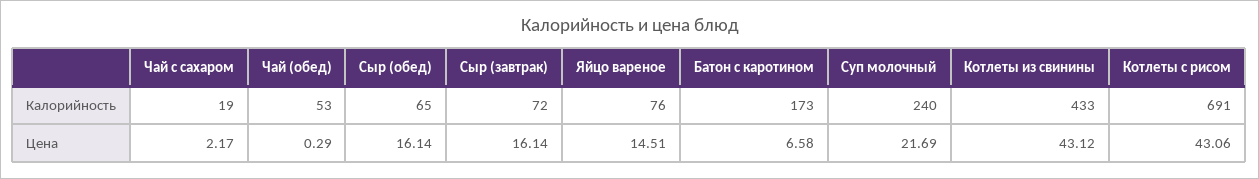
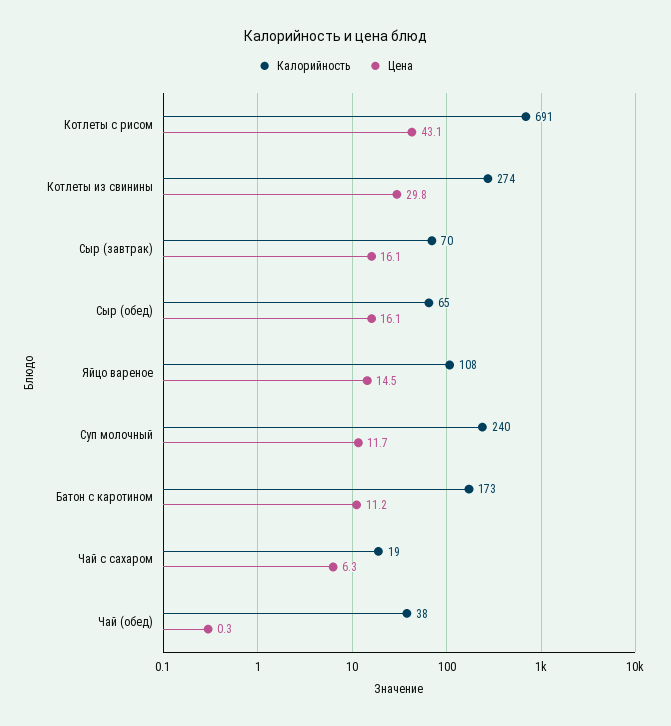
Калорийность, Чай (обед): 53 -> 38
Калорийность, Сыр (завтрак): 72 -> 70
Калорийность, Яйцо вареное: 76 -> 108
Калорийность, Котлеты из свинины: 433 -> 274
Цена, Чай с сахаром: 2.17 -> 6.3
Цена, Батон с каротином: 6.58 -> 11.2
Цена, Суп молочный: 21.69 -> 11.7
Цена, Котлеты из свинины: 43.12 -> 29.8

